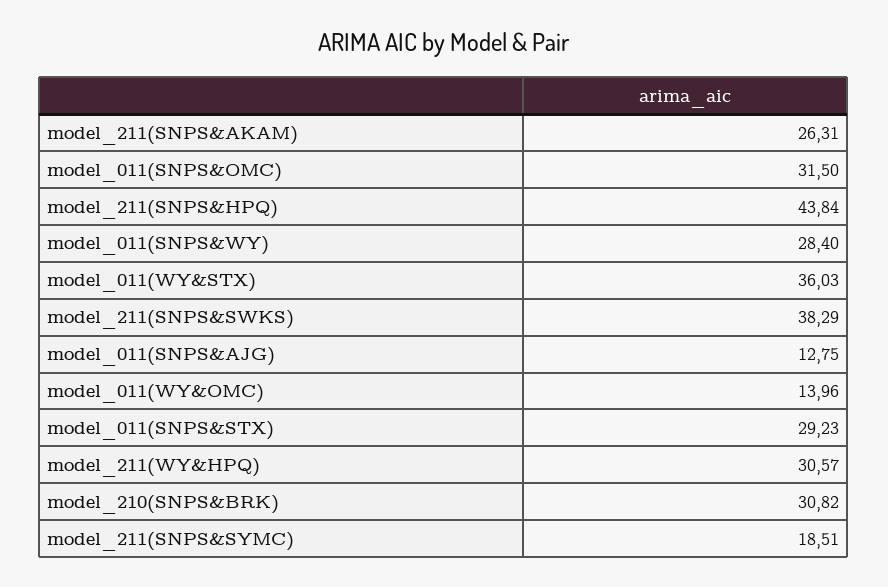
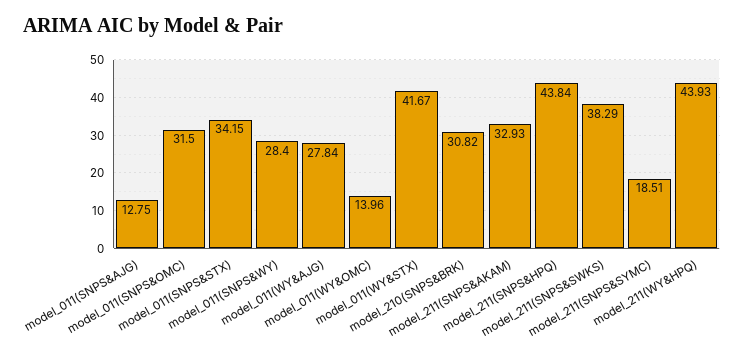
model_211(SNPS&AKAM): 26.31 -> 32.93
model_011(WY&STX): 36.03 -> 41.67
model_011(SNPS&STX): 29.23 -> 34.15
model_211(WY&HPQ): 30.57 -> 43.93
model_011(WY&AJG): none -> 27.84

